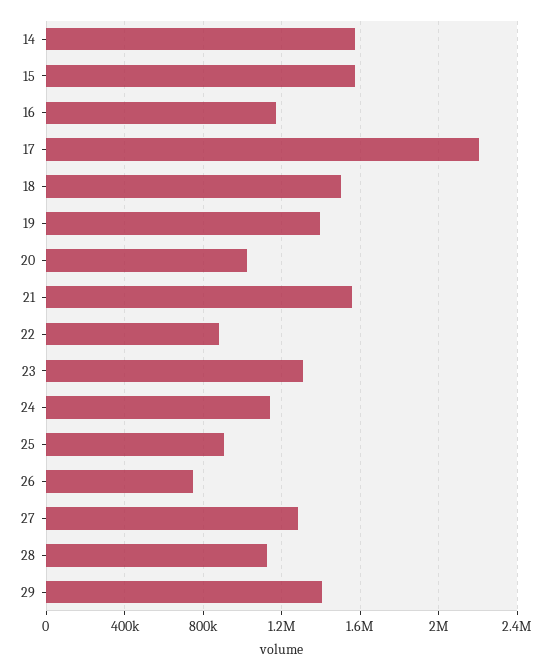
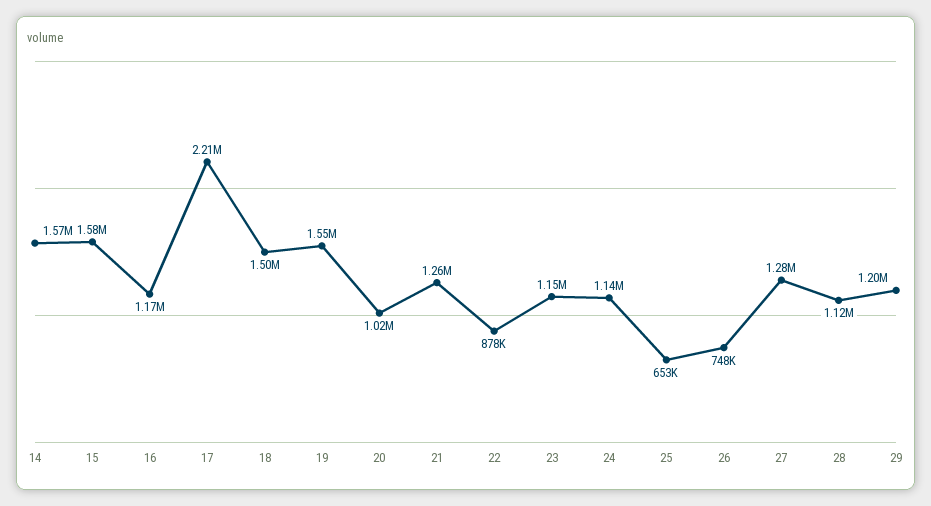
19: 1400000 -> 1550000
21: 1550000 -> 1260000
23: 1300000 -> 1150000
25: 900000 -> 653000
29: 1400000 -> 1200000

